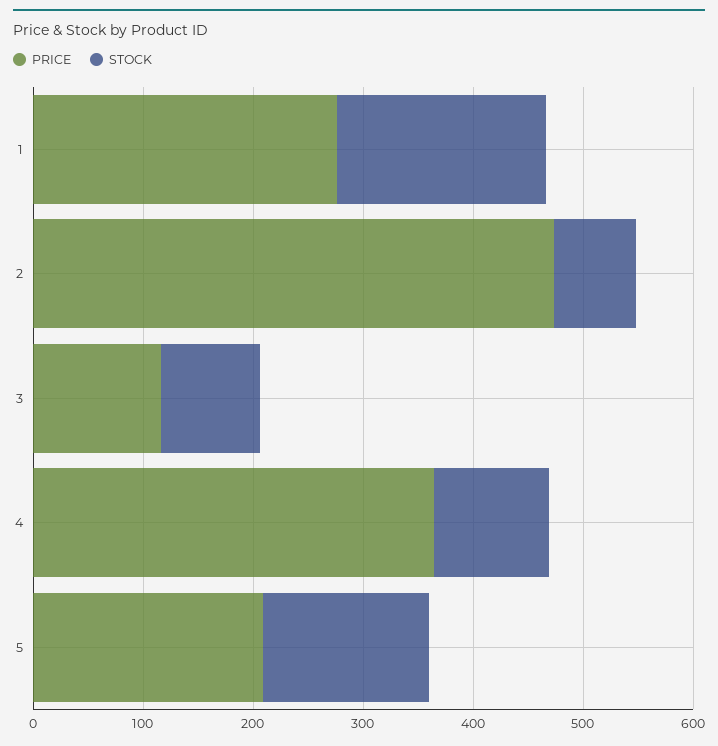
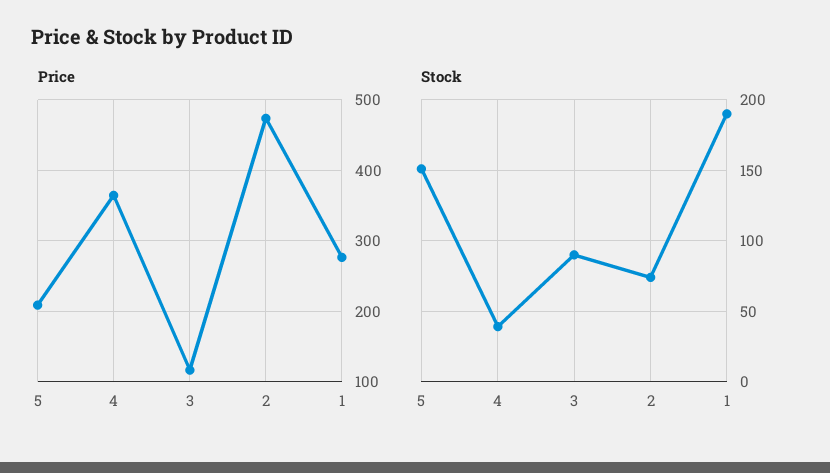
STOCK, 4: 100 -> 40

